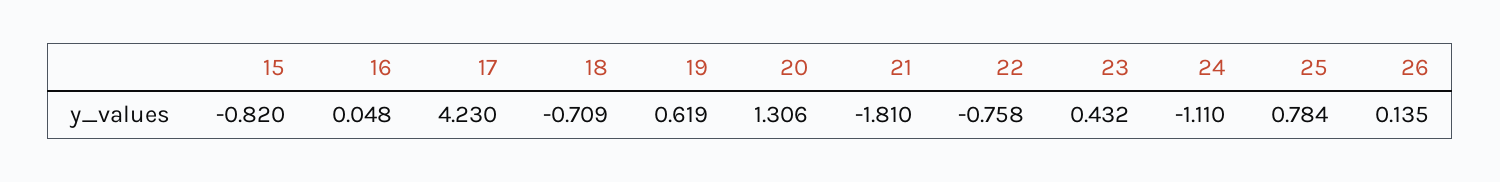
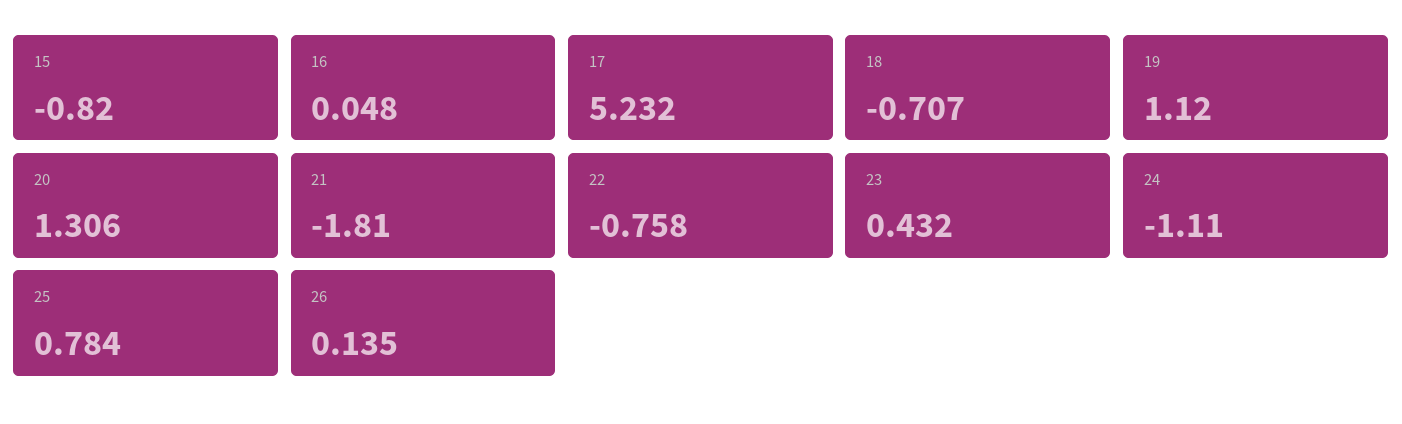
17: 4.23 -> 5.232
18: -0.709 -> -0.707
19: 0.619 -> 1.12

